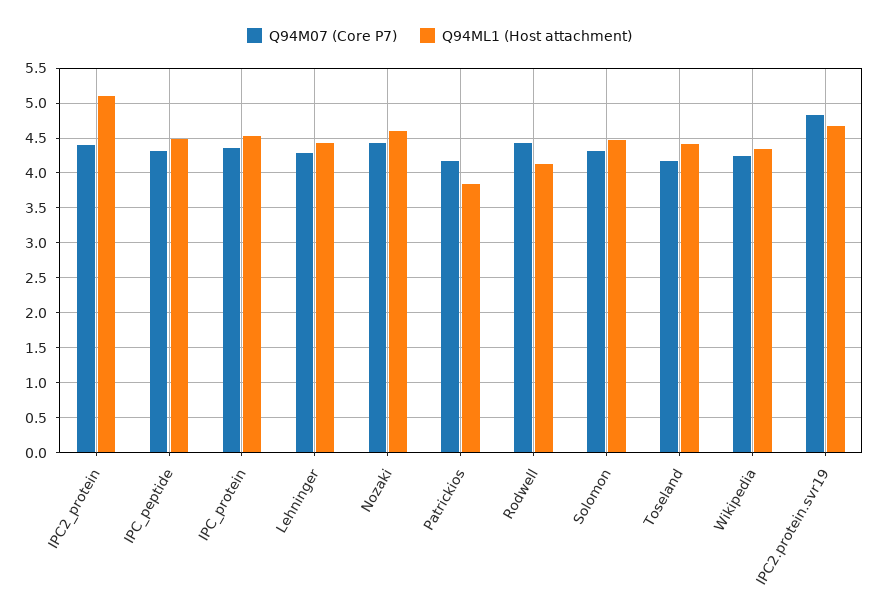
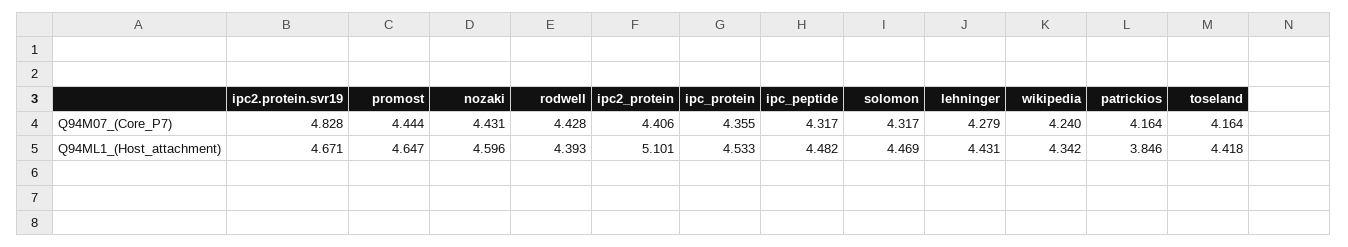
Q94ML1 (Host attachment), Rodwell: 4.1 -> 4.393
Q94M07 (Core P7), promost: none -> 4.444
Q94ML1 (Host attachment), promost: none -> 4.647

